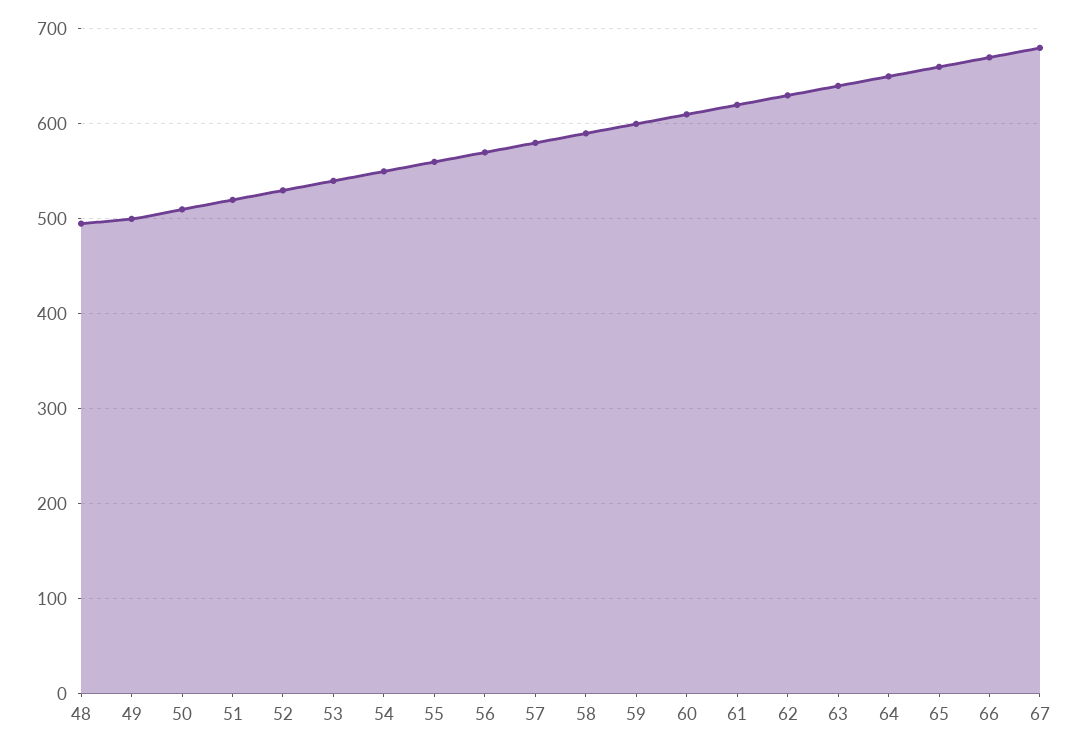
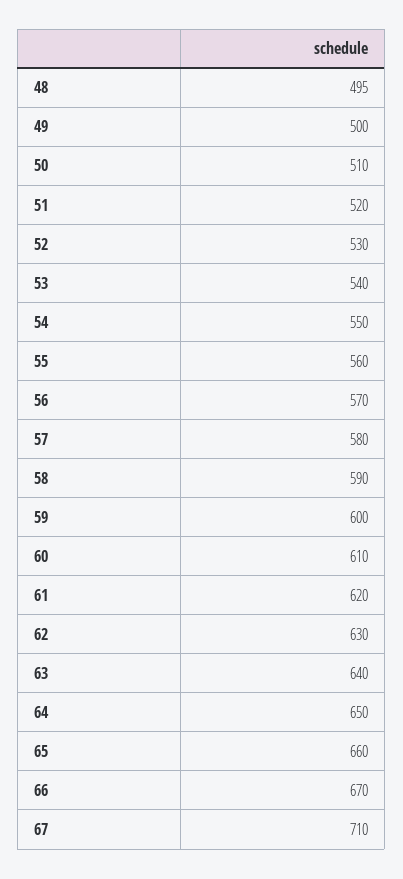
67: 680 -> 710

